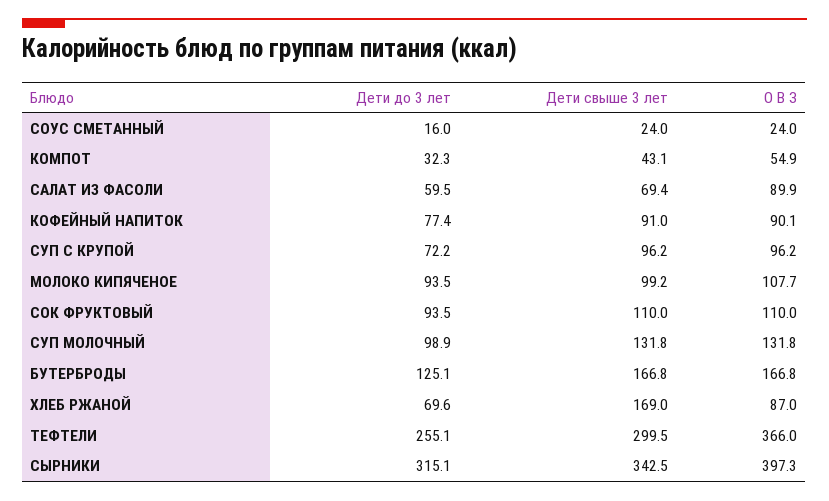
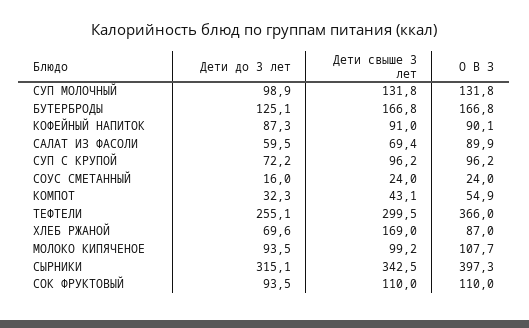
Дети до 3 лет, КОФЕЙНЫЙ НАПИТОК: 77.4 -> 87.3

